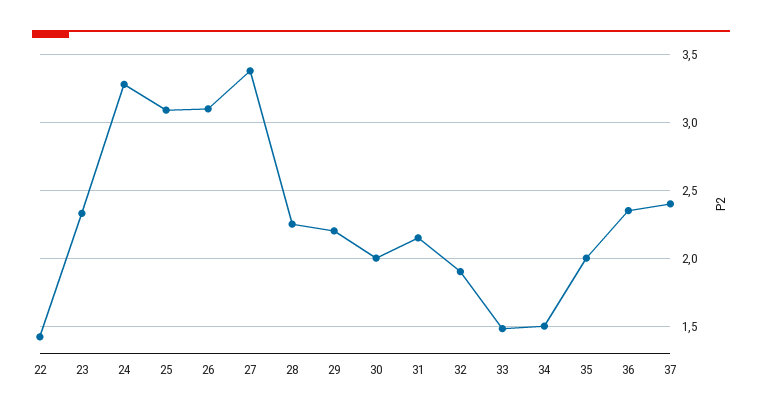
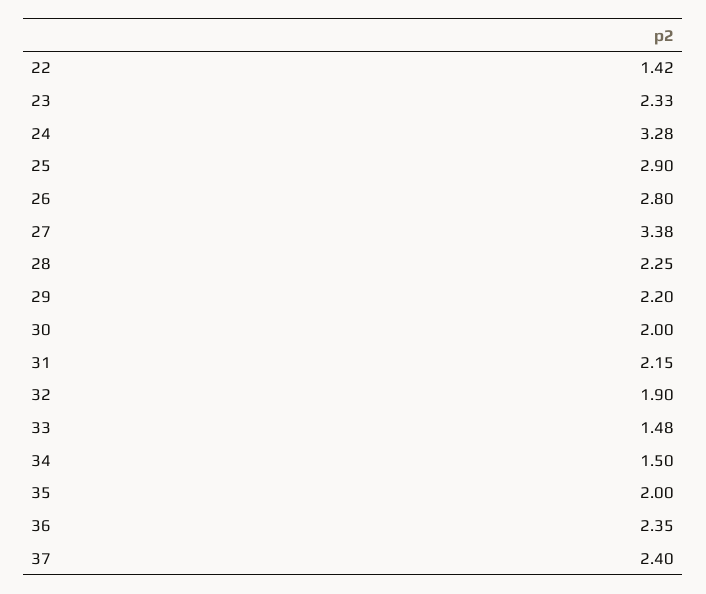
25: 3.1 -> 2.9
26: 3.1 -> 2.8

